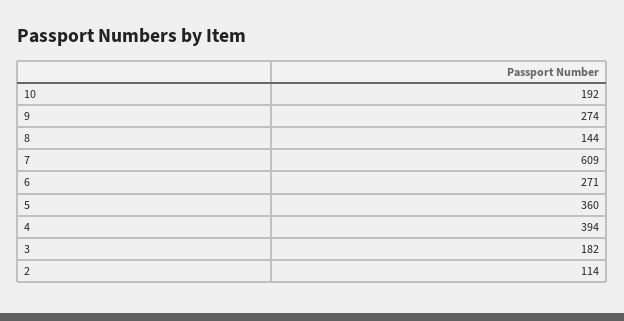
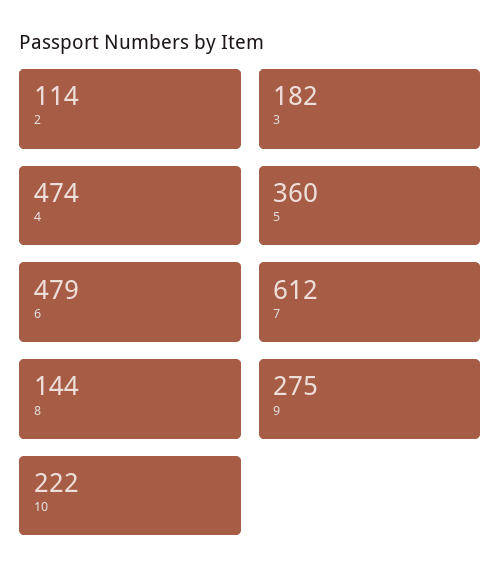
10: 192 -> 222
9: 274 -> 275
7: 609 -> 612
6: 271 -> 479
4: 394 -> 474

